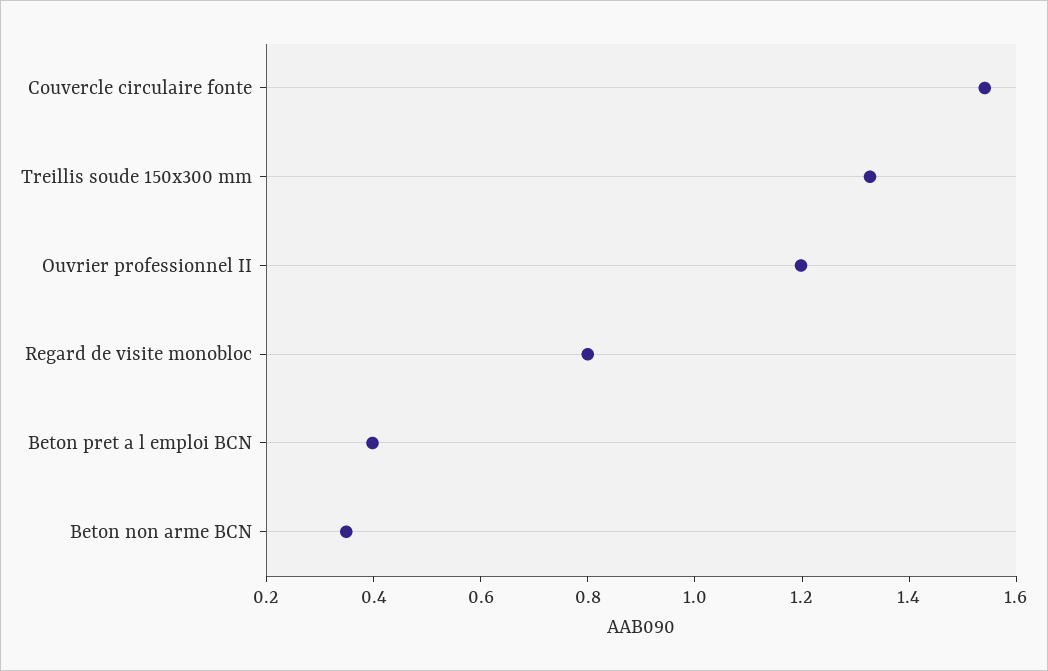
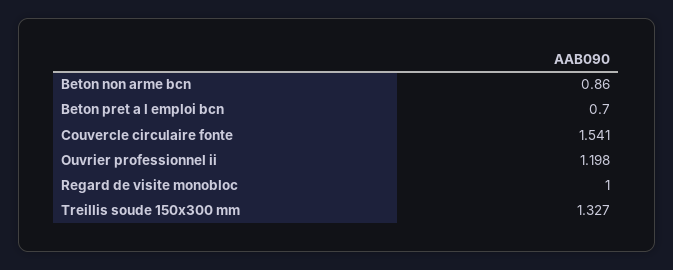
Regard de visite monobloc: 0.8 -> 1
Beton pret a l emploi BCN: 0.4 -> 0.7
Beton non arme BCN: 0.35 -> 0.86

